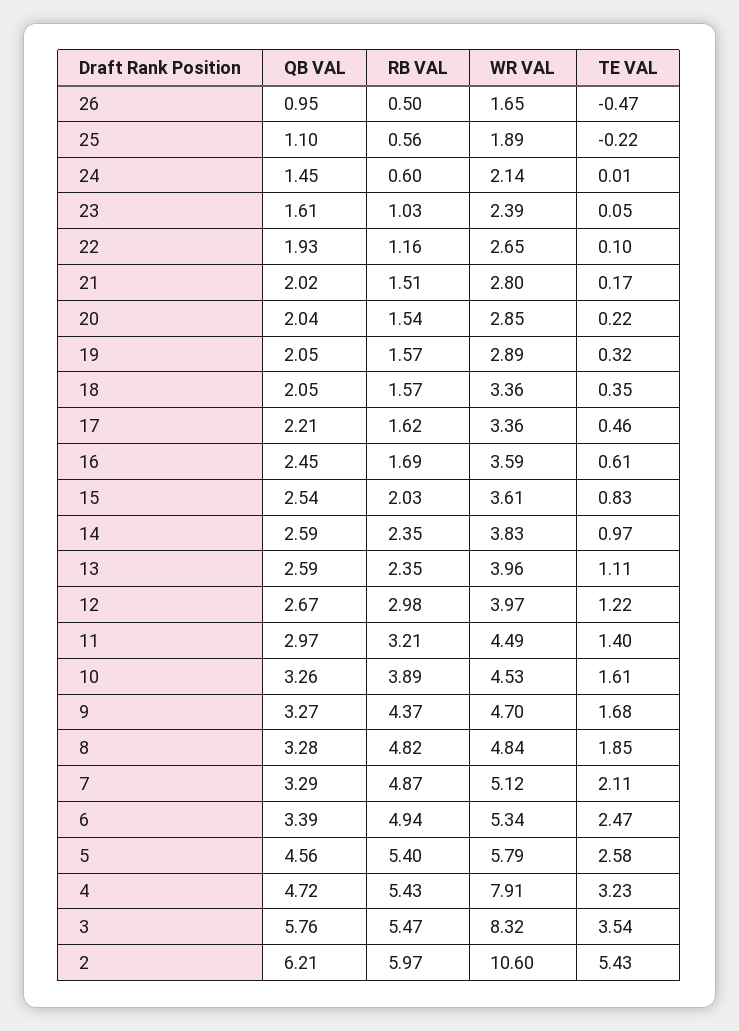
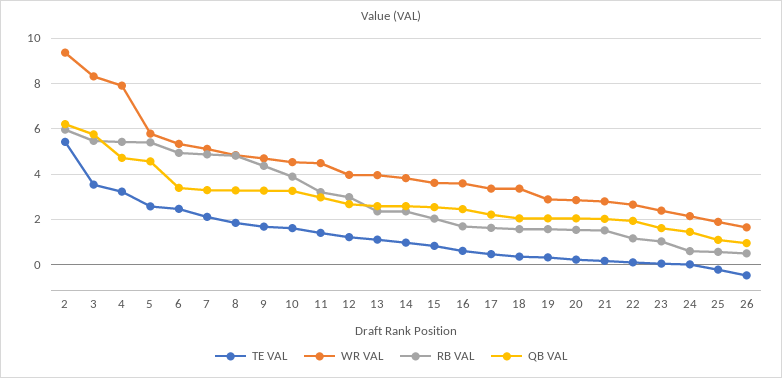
WR VAL, 2: 10.6 -> 9.5

